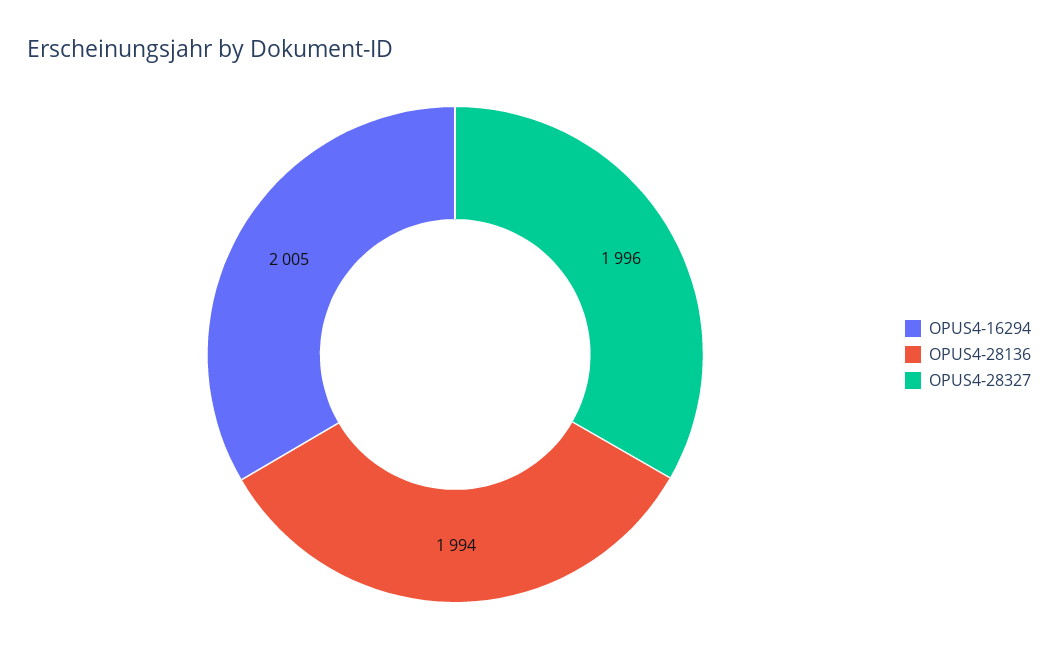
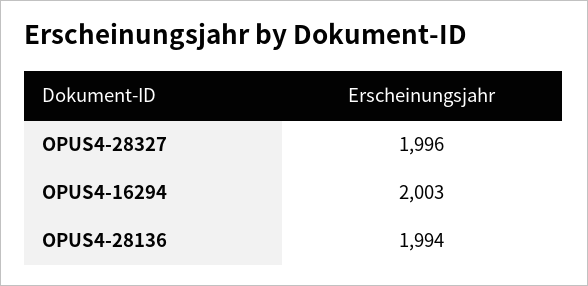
OPUS4-16294: 2005 -> 2003

